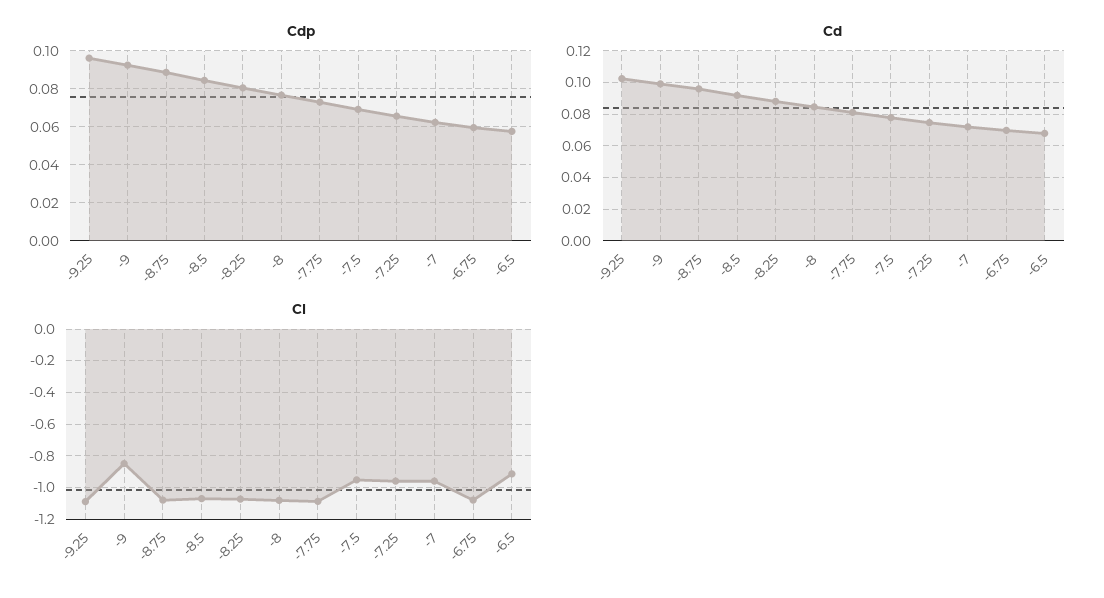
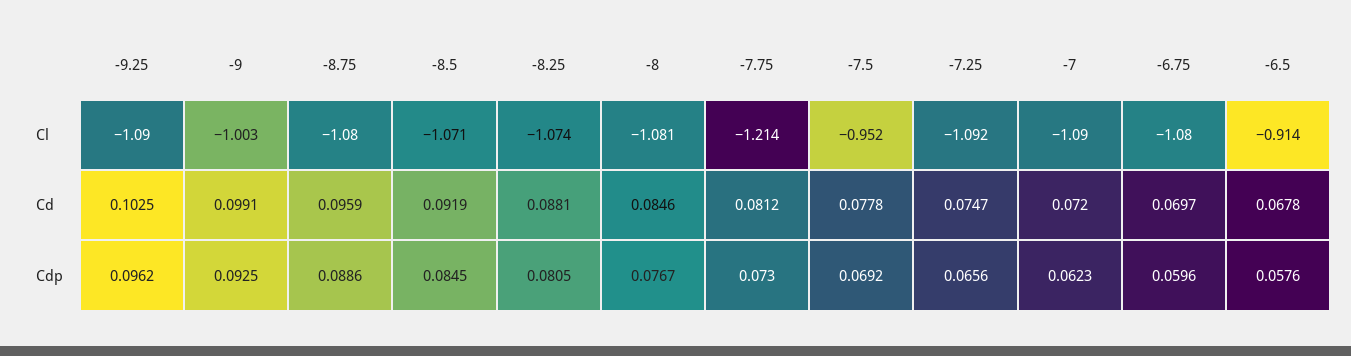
Cl, -9: -0.85 -> -1.003
Cl, -7.75: -1.1 -> -1.214
Cl, -7.25: -0.95 -> -1.092
Cl, -7: -0.95 -> -1.09

